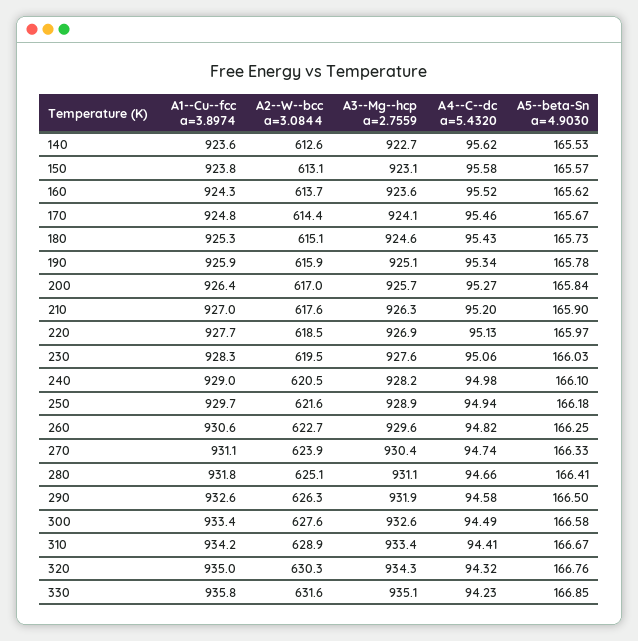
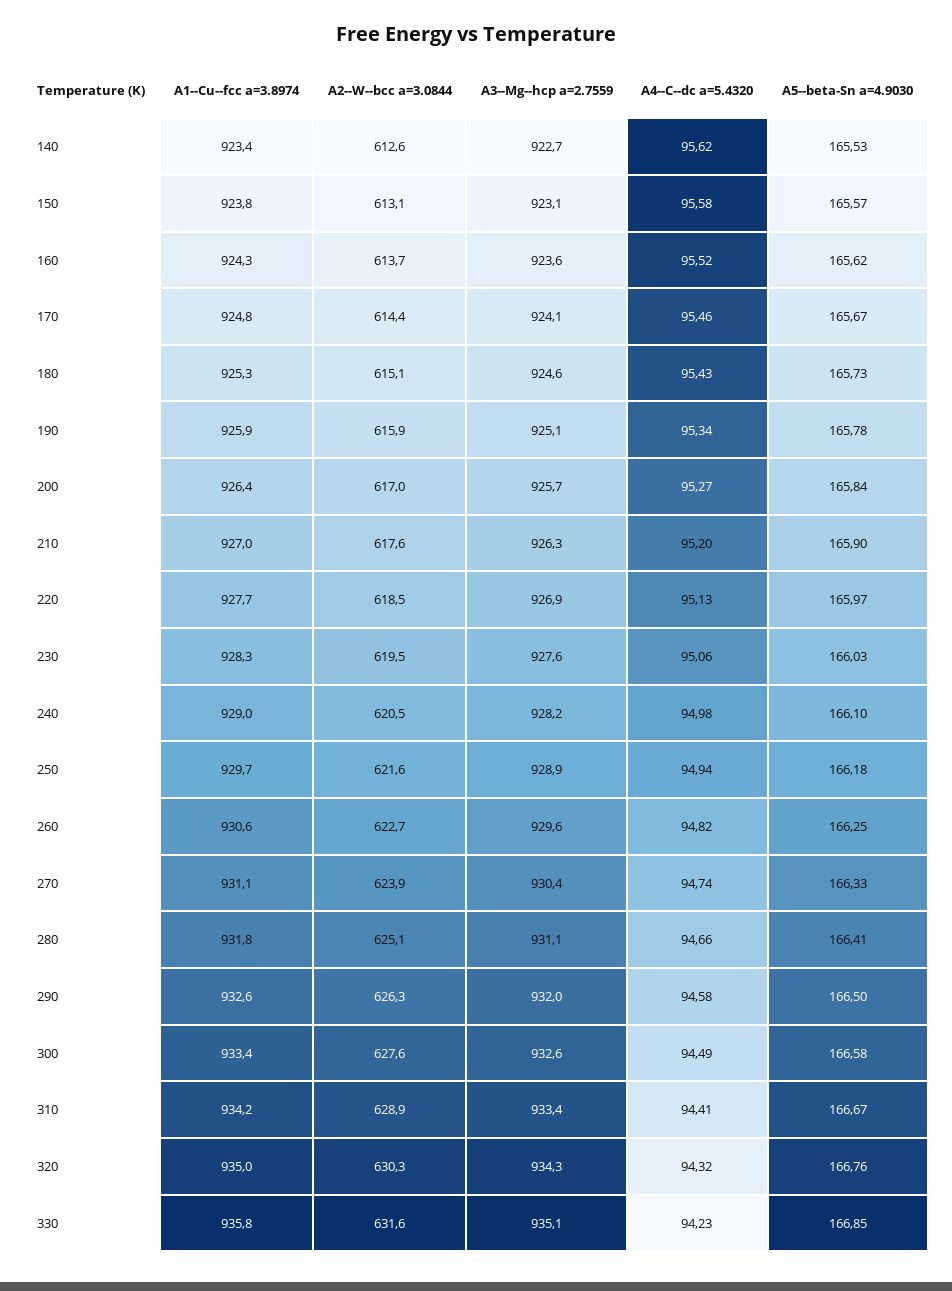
A1--Cu--fcc a=3.8974, 140: 923.6 -> 923.4
A3--Mg--hcp a=2.7559, 290: 931.9 -> 932

